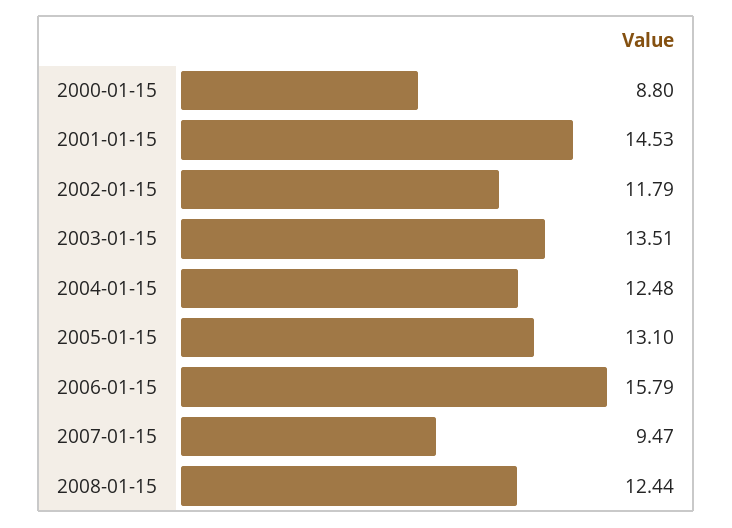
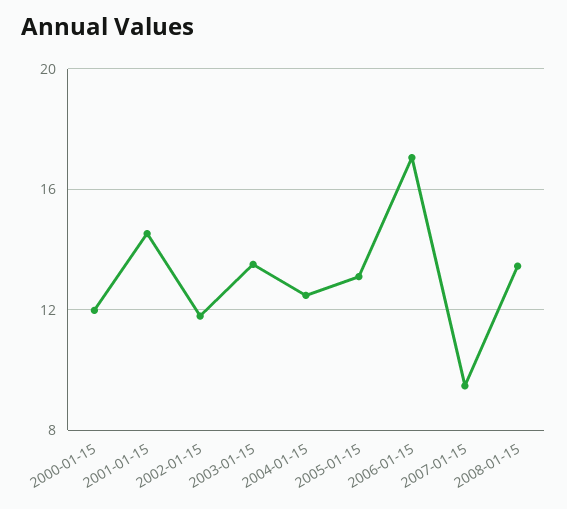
2000-01-15: 8.8 -> 12
2006-01-15: 15.79 -> 17
2008-01-15: 12.44 -> 13.5

